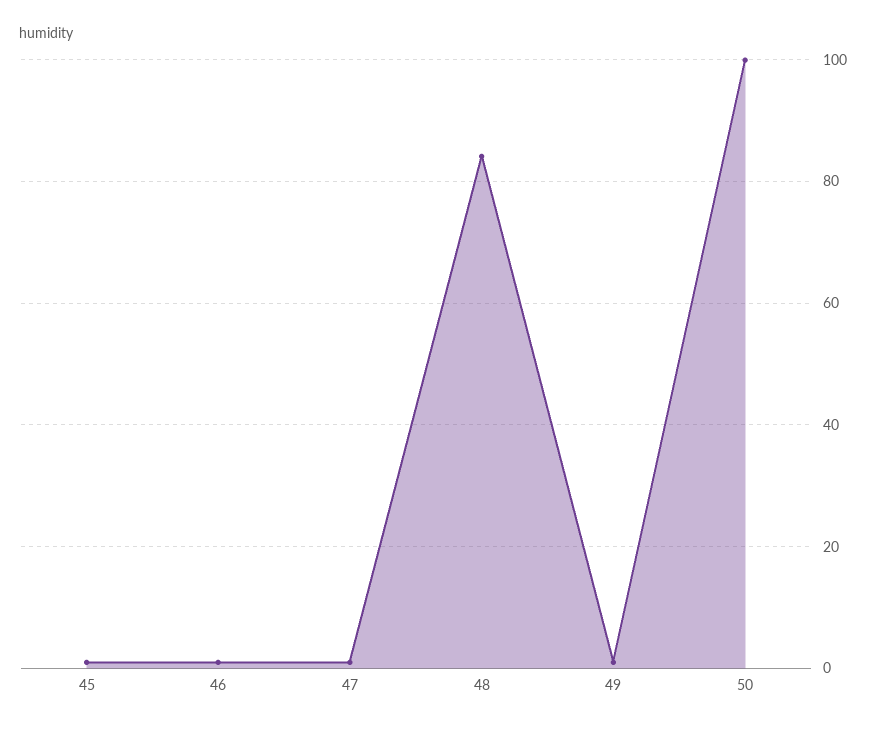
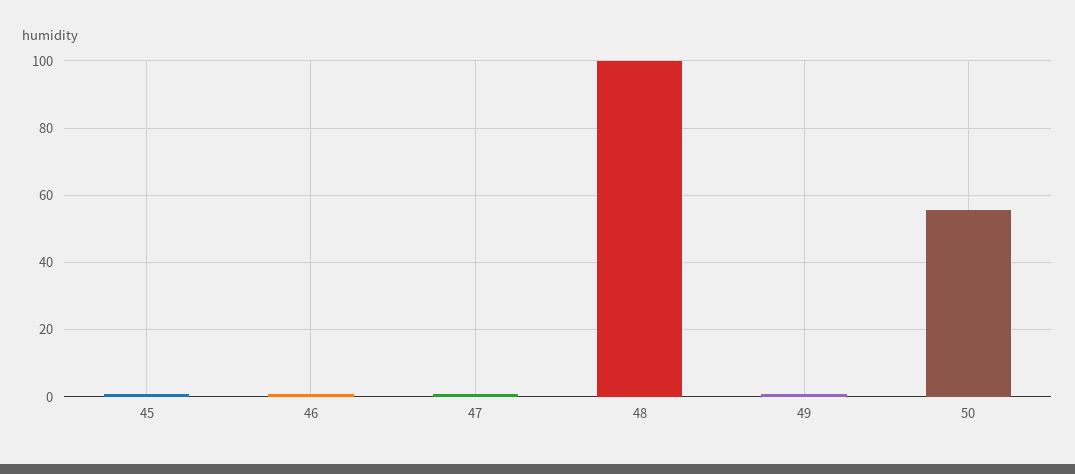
48: 84 -> 100
50: 100 -> 56

